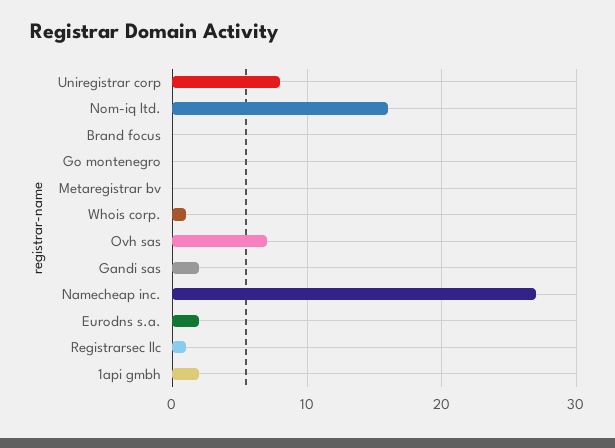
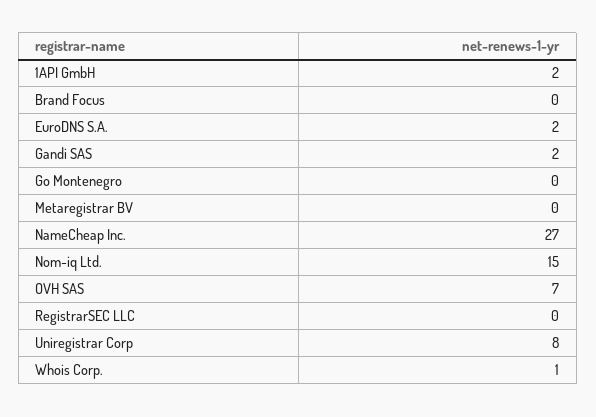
Nom-iq ltd.: 16 -> 15
Registrarsec llc: 1 -> 0

